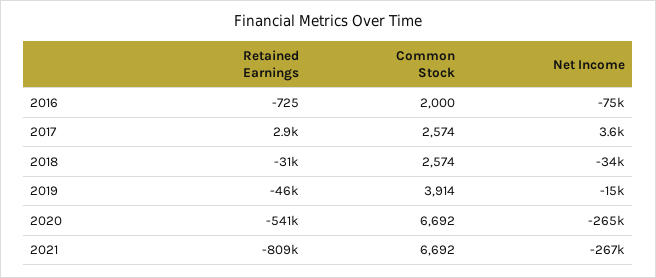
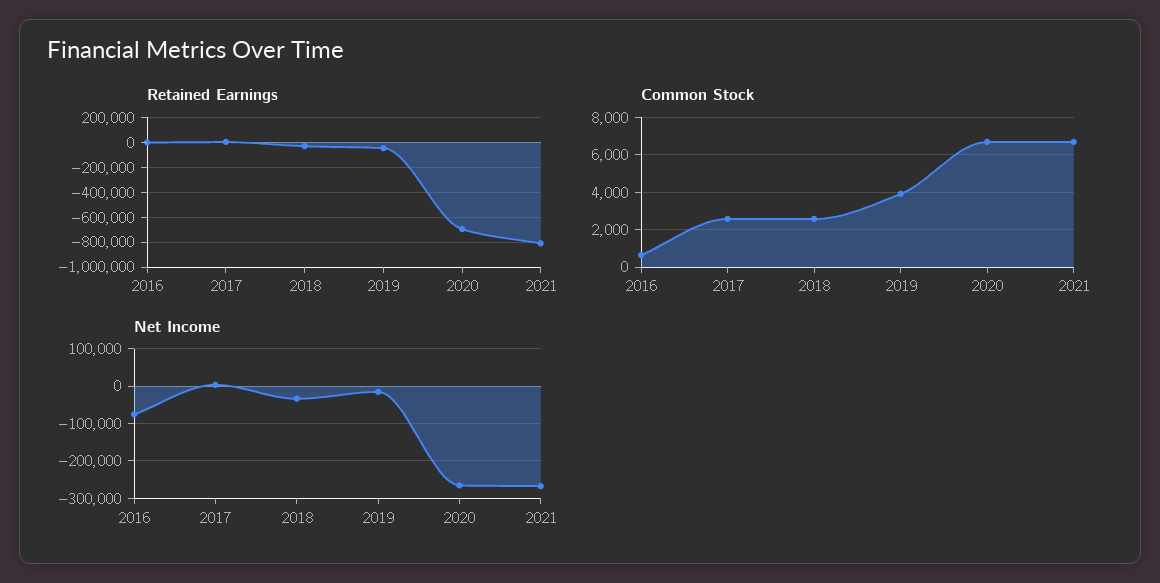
Common Stock, 2016: 2000 -> 500
Retained Earnings, 2020: -541000 -> -700000

